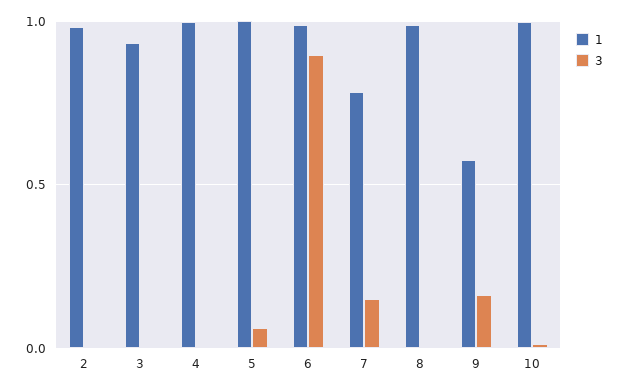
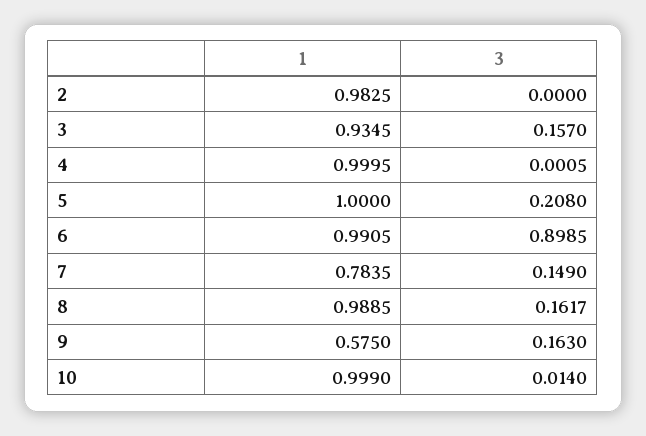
3, 3: 0 -> 0.157
3, 5: 0.05 -> 0.208
3, 8: 0 -> 0.1617

